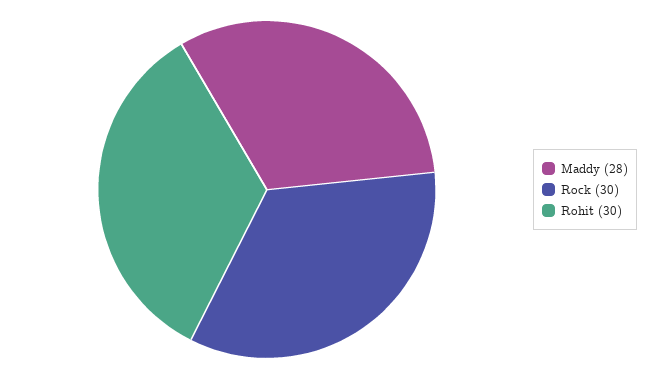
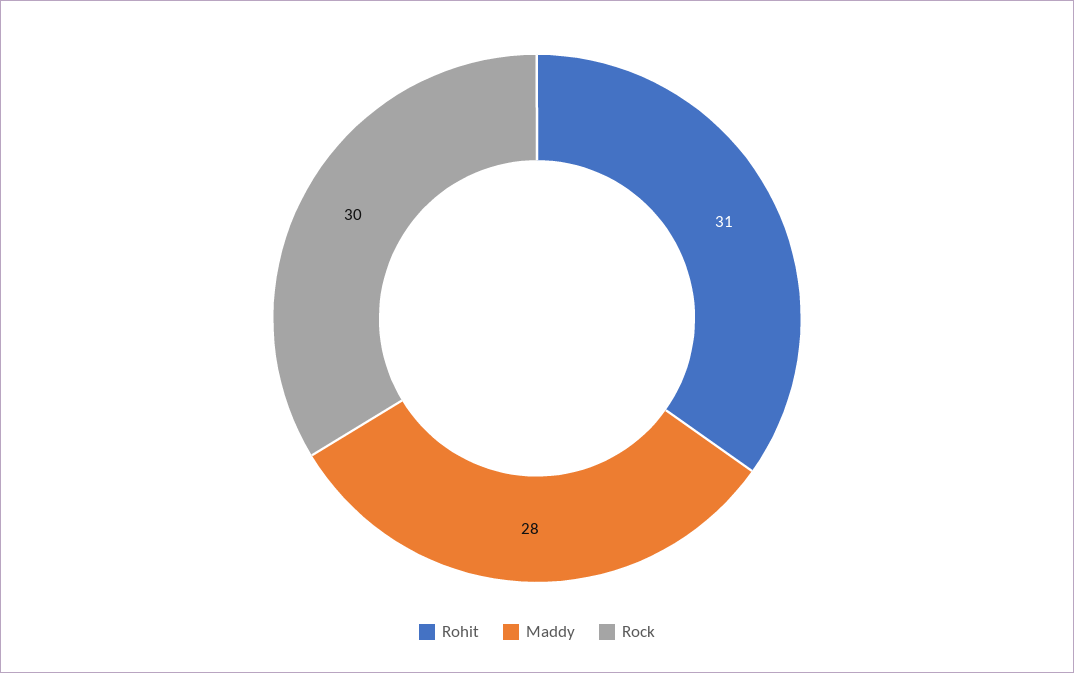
Rohit: 30 -> 31

